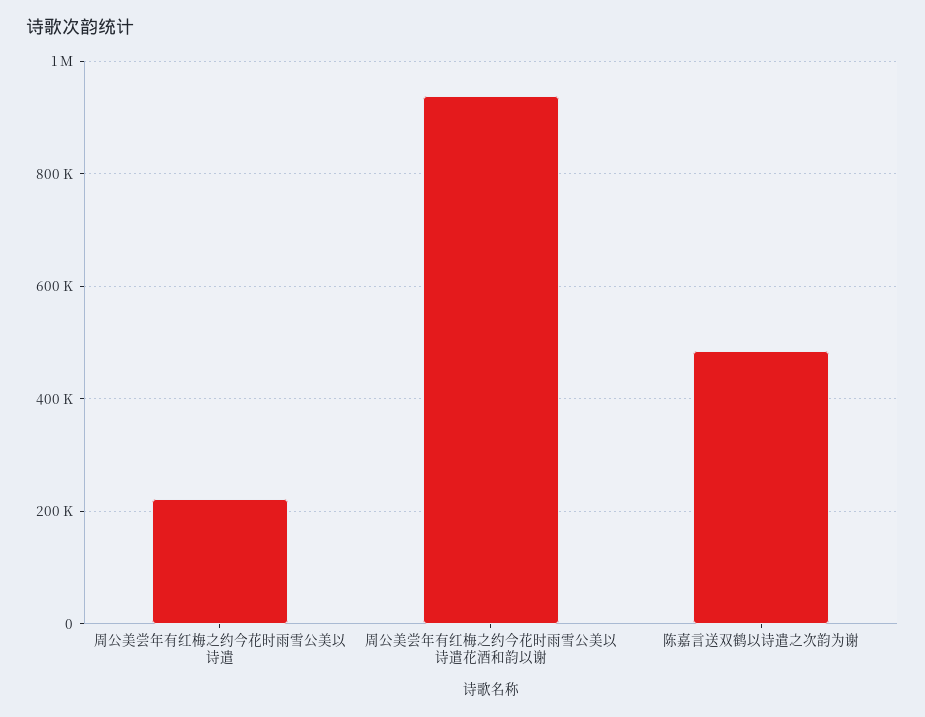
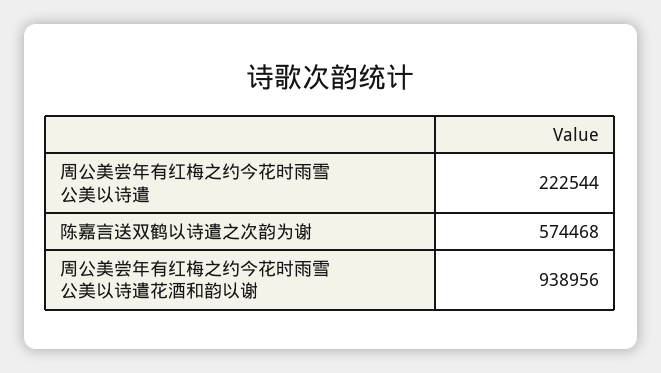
陈嘉言送双鹤以诗遣之次韵为谢: 480000 -> 574468

